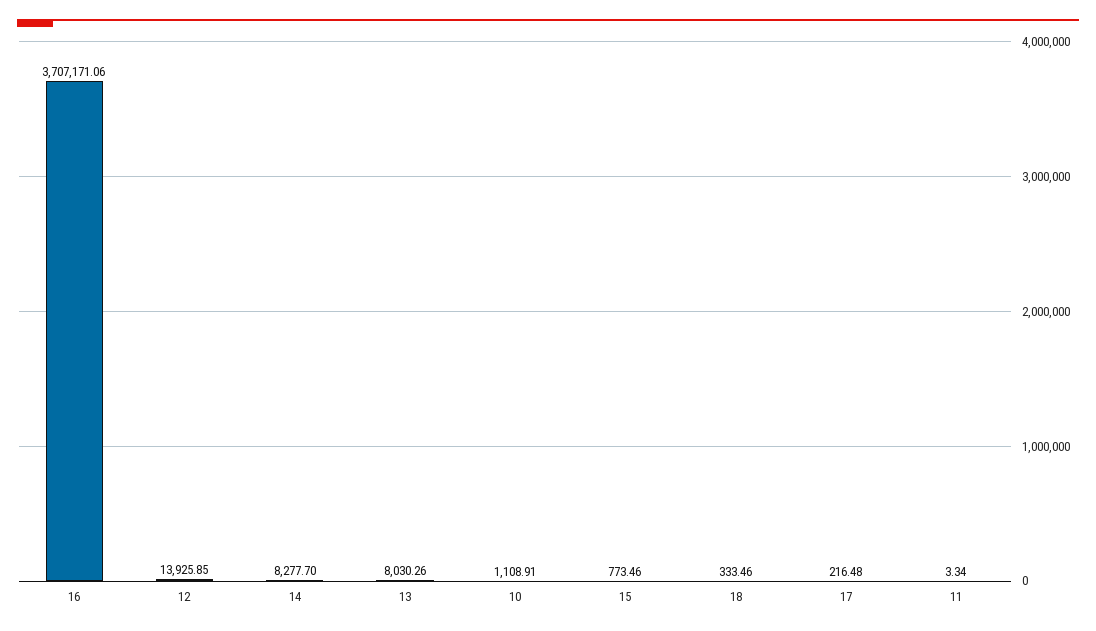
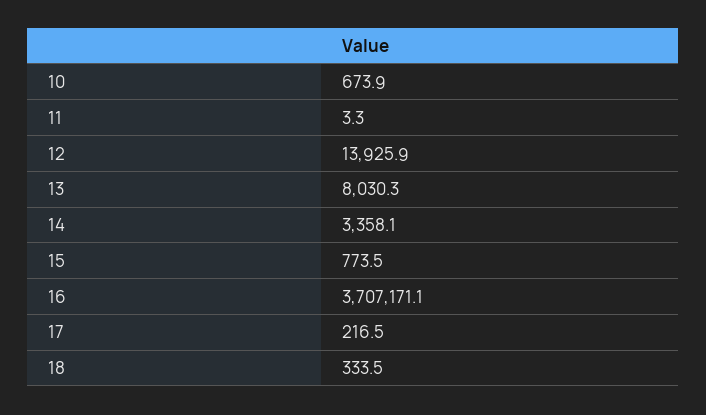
14: 8277.7 -> 3358.1
10: 1108.91 -> 673.9

